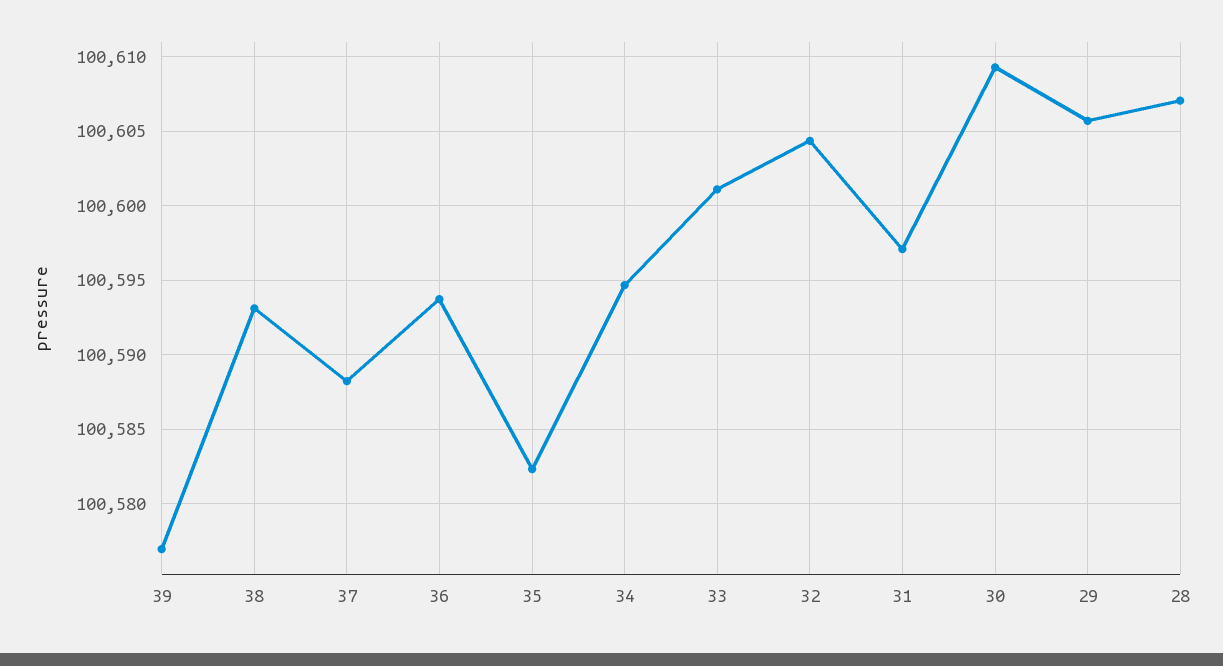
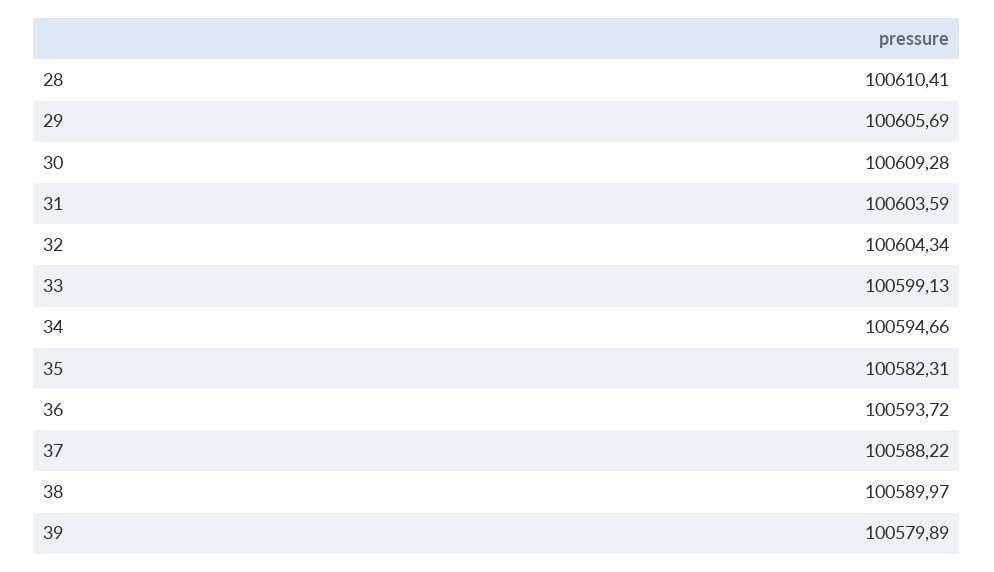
39: 100577 -> 100579.89
38: 100593 -> 100589.97
33: 100601 -> 100599.13
31: 100597 -> 100603.59
28: 100607 -> 100610.41

